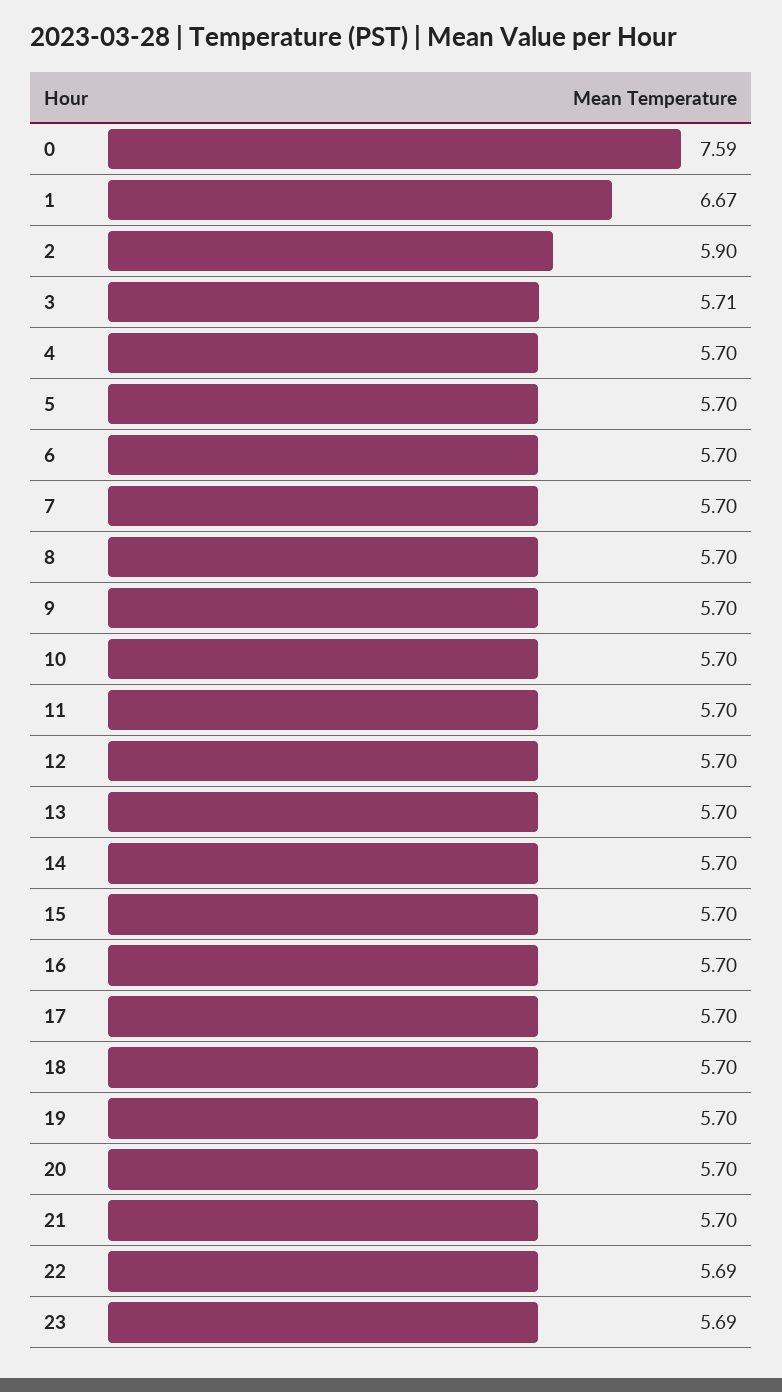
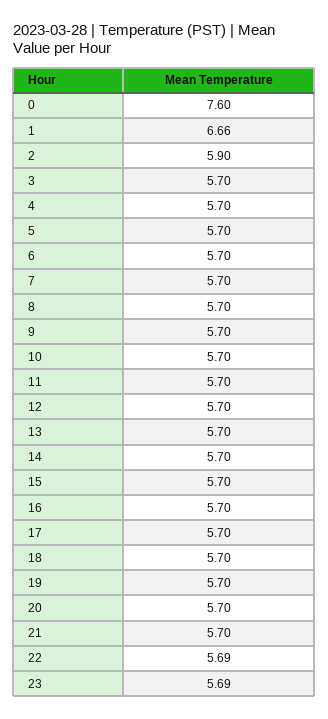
0: 7.59 -> 7.6
1: 6.67 -> 6.66
3: 5.71 -> 5.7

